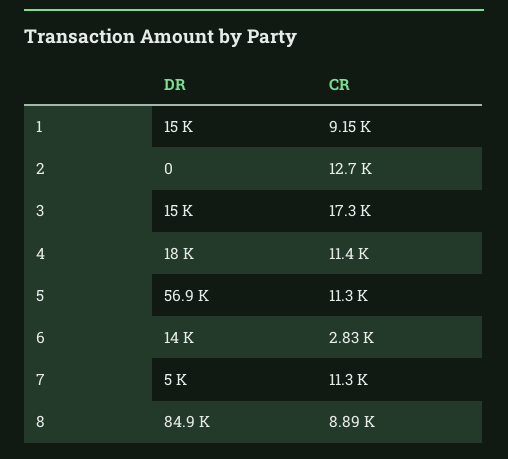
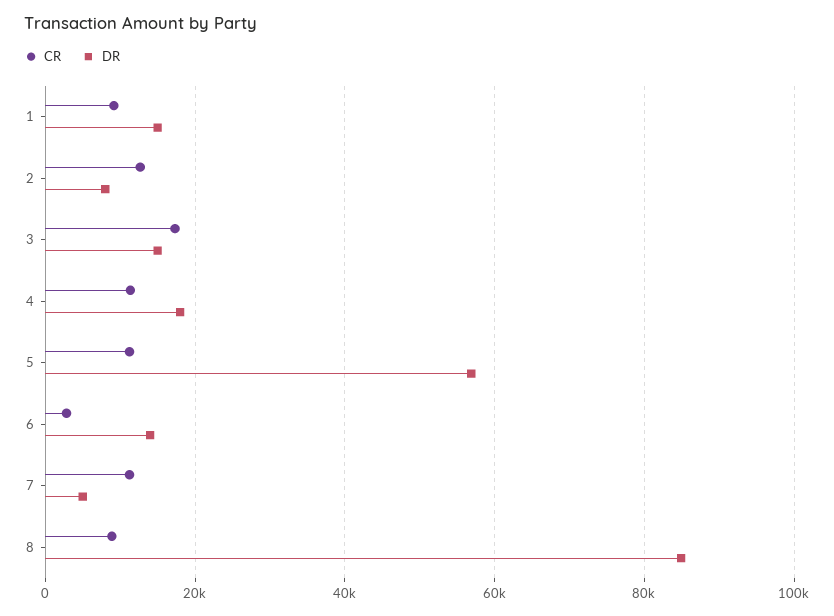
DR, 2: 0 -> 8000

